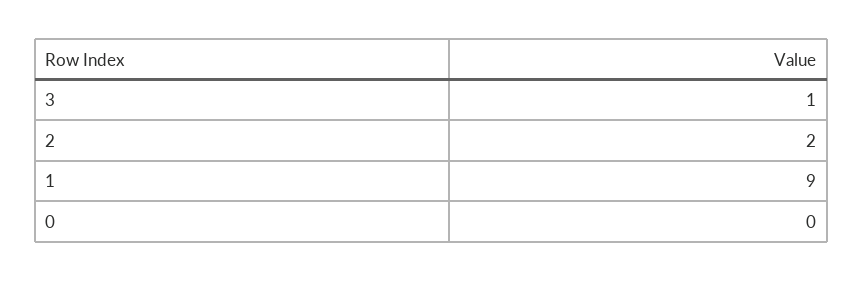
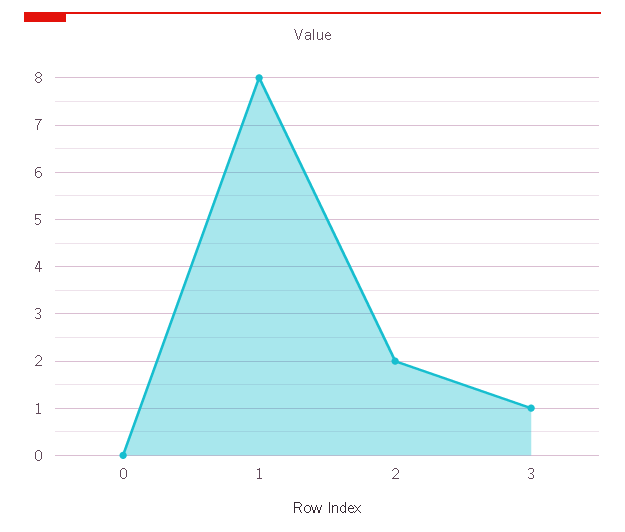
1: 9 -> 8

